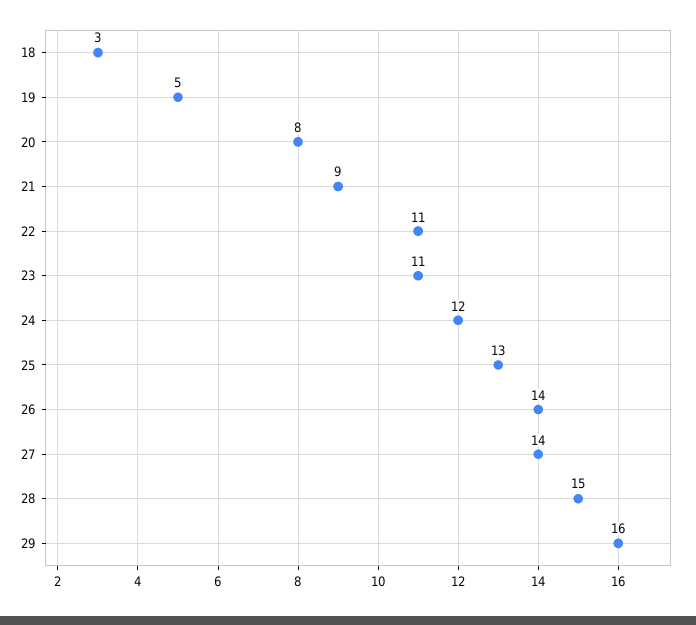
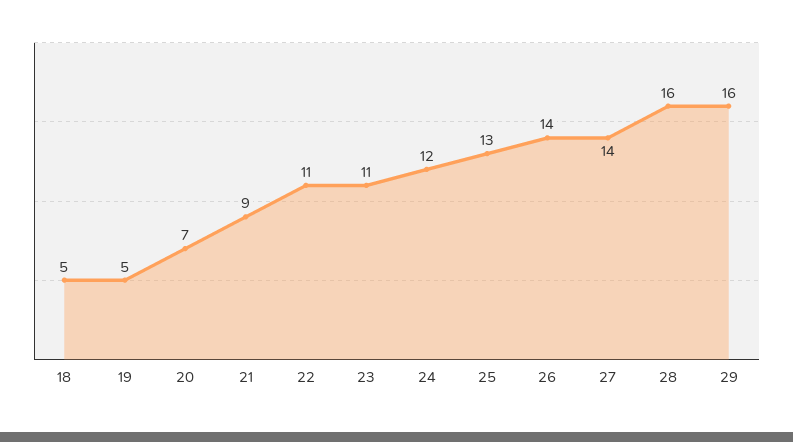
18: 3 -> 5
20: 8 -> 7
28: 15 -> 16

